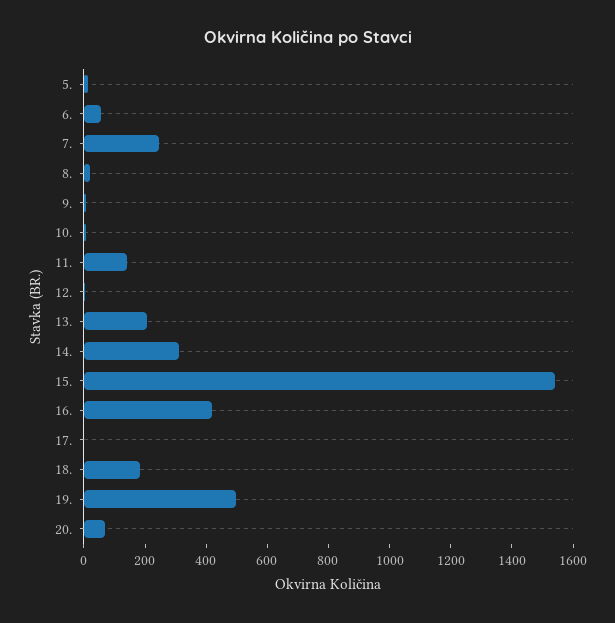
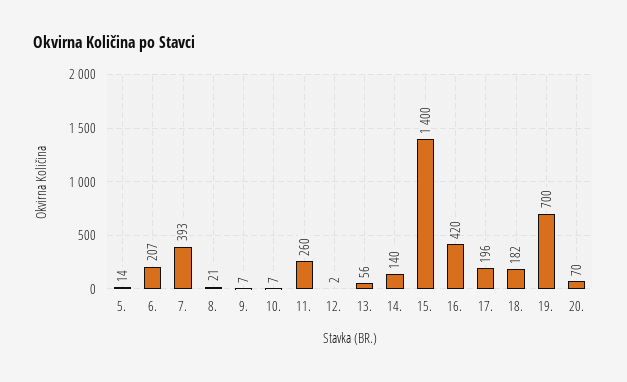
6.: 50 -> 207
7.: 250 -> 393
11.: 150 -> 260
13.: 200 -> 56
14.: 300 -> 140
15.: 1550 -> 1400
17.: 0 -> 196
19.: 500 -> 700

